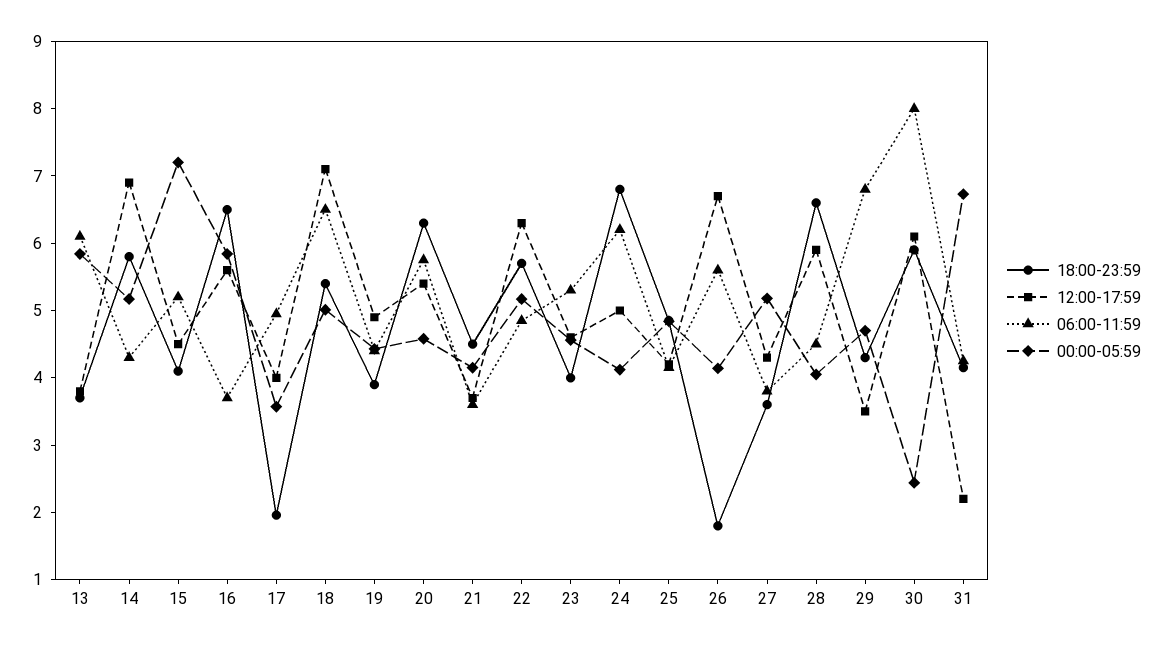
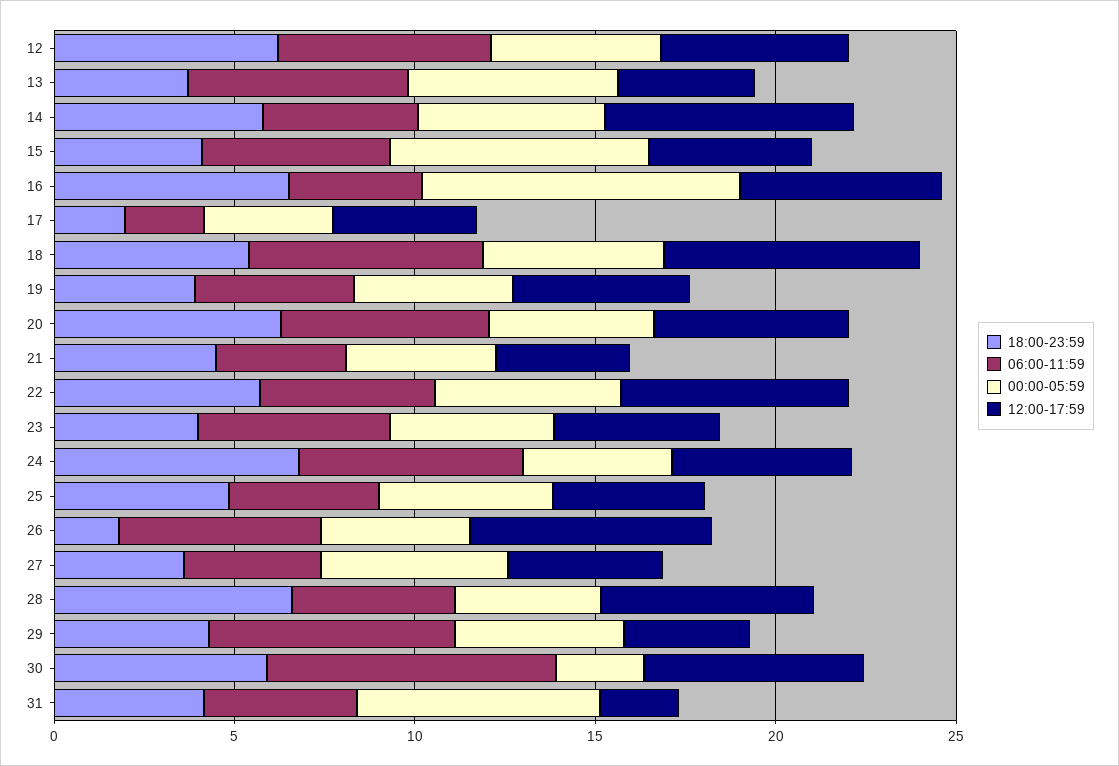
00:00-05:59, 16: 5.8 -> 9
06:00-11:59, 17: 5 -> 2
18:00-23:59, 12: none -> 6
06:00-11:59, 12: none -> 6
00:00-05:59, 12: none -> 5
12:00-17:59, 12: none -> 5

